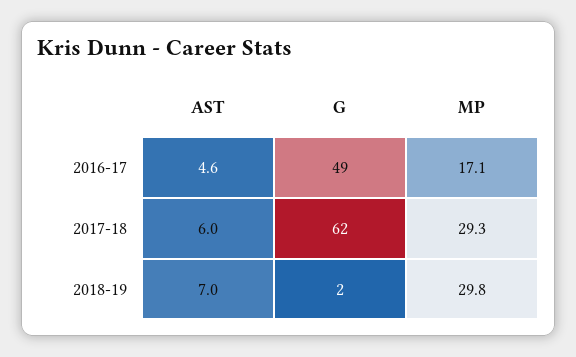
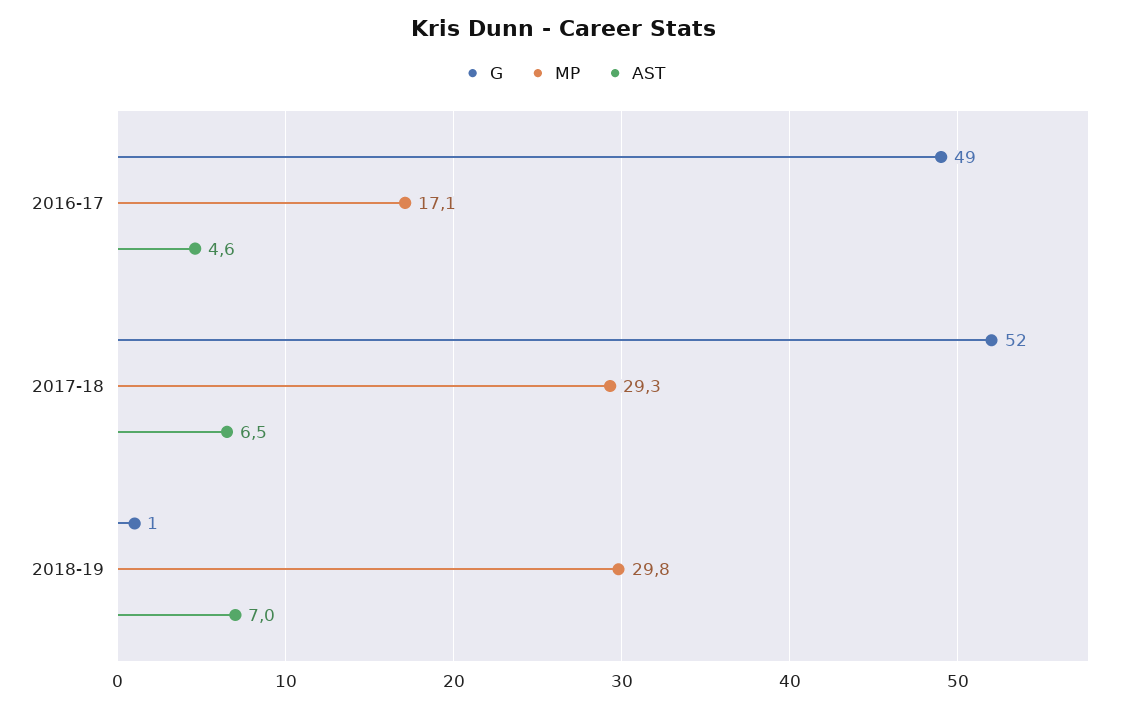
AST, 2017-18: 6 -> 6.5
G, 2017-18: 62 -> 52
G, 2018-19: 2 -> 1

